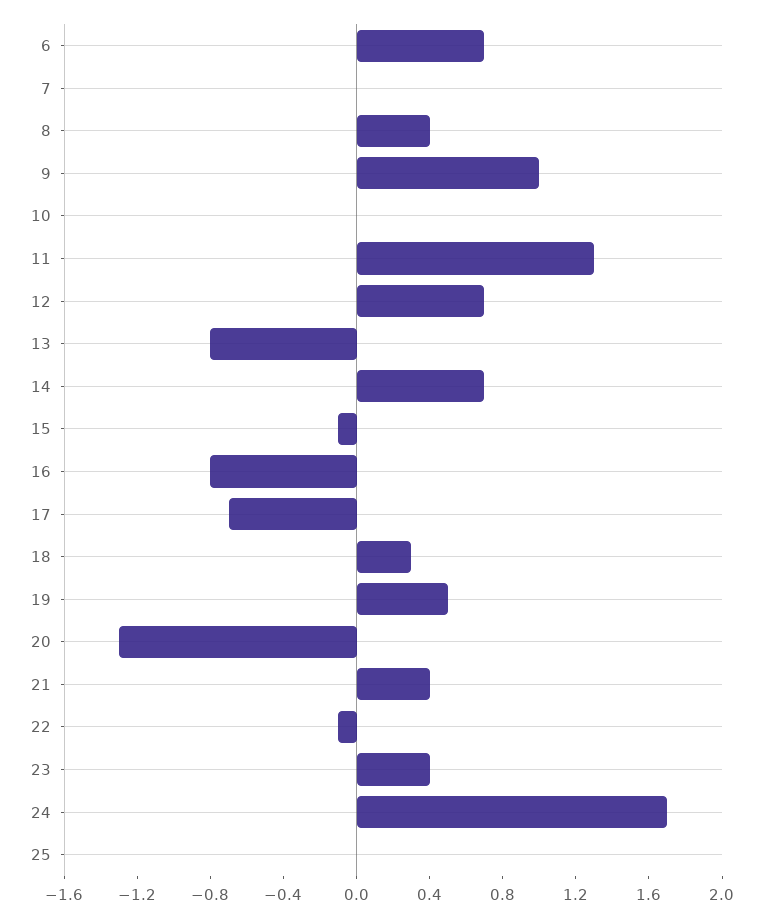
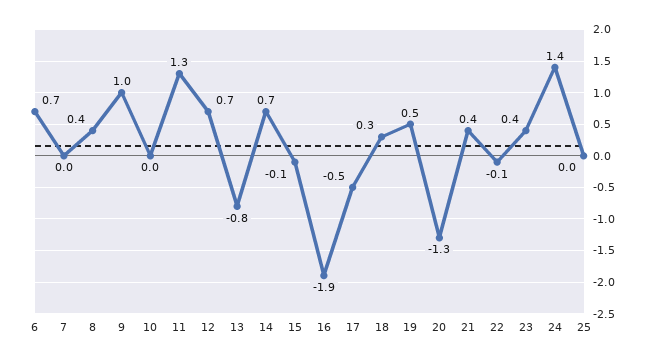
16: -0.8 -> -1.9
17: -0.7 -> -0.5
24: 1.7 -> 1.4

